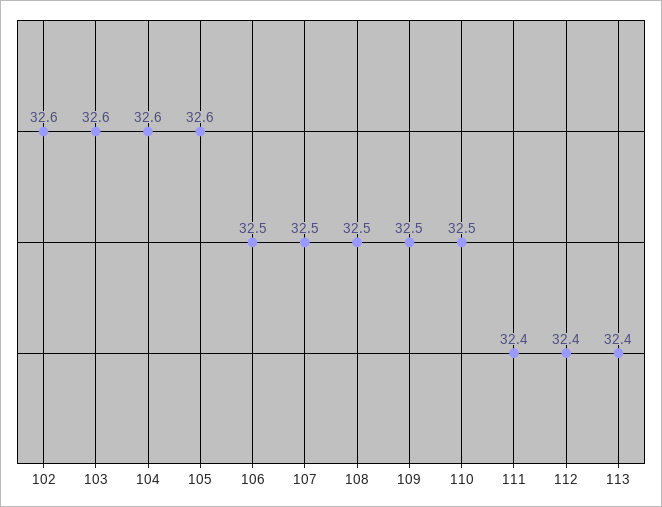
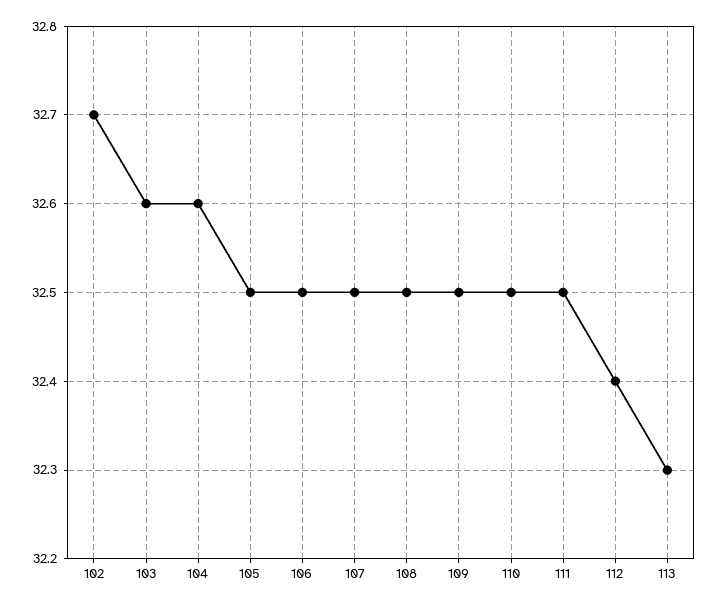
102: 32.6 -> 32.7
105: 32.6 -> 32.5
111: 32.4 -> 32.5
113: 32.4 -> 32.3

